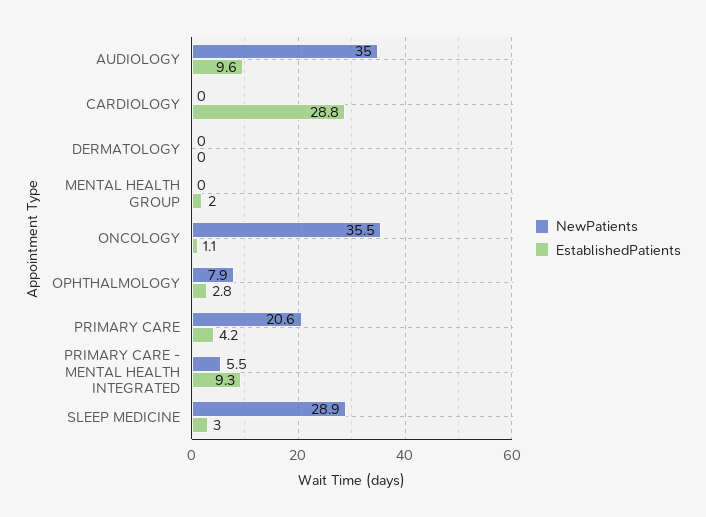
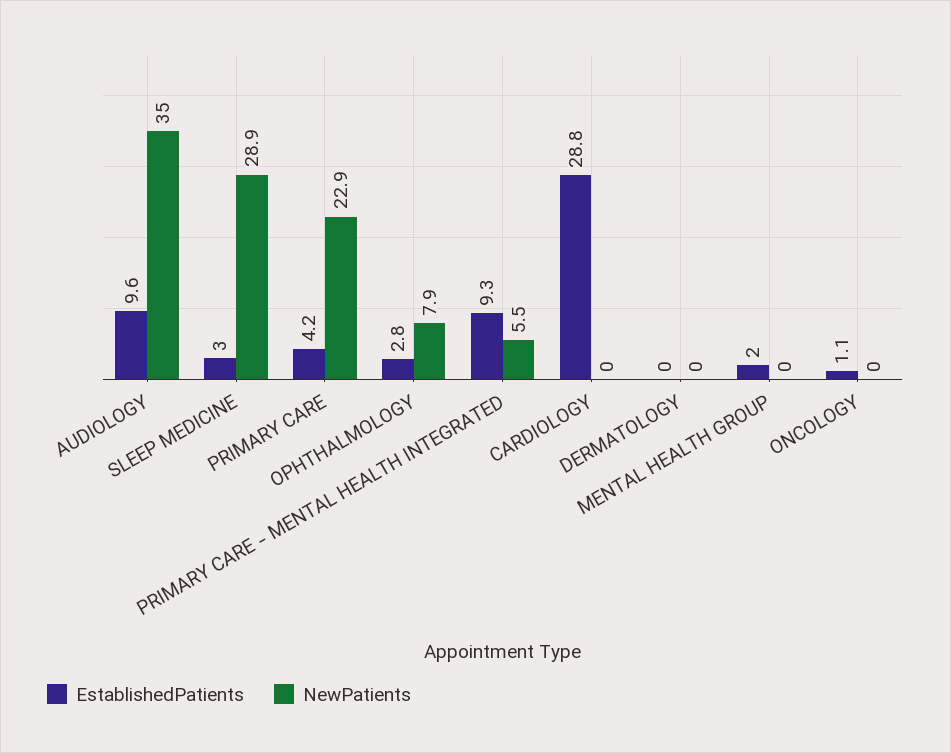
NewPatients, ONCOLOGY: 35.5 -> 0
NewPatients, PRIMARY CARE: 20.6 -> 22.9

